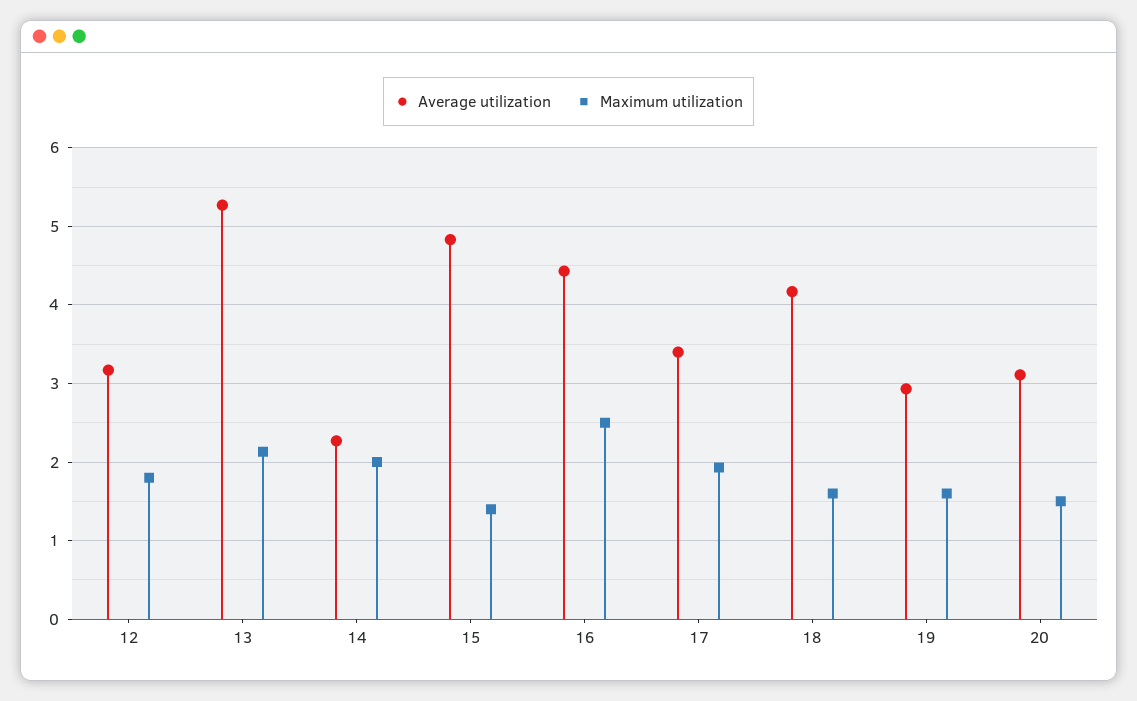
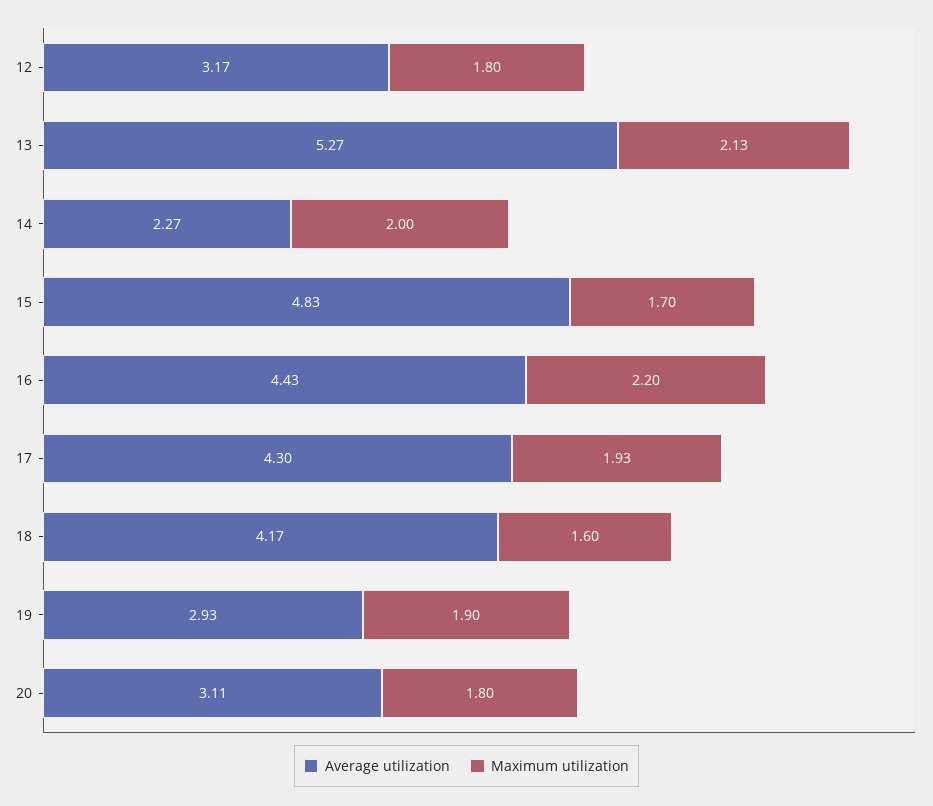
Maximum utilization, 15: 1.4 -> 1.7
Maximum utilization, 16: 2.5 -> 2.2
Average utilization, 17: 3.4 -> 4.3
Maximum utilization, 19: 1.6 -> 1.9
Maximum utilization, 20: 1.5 -> 1.8

